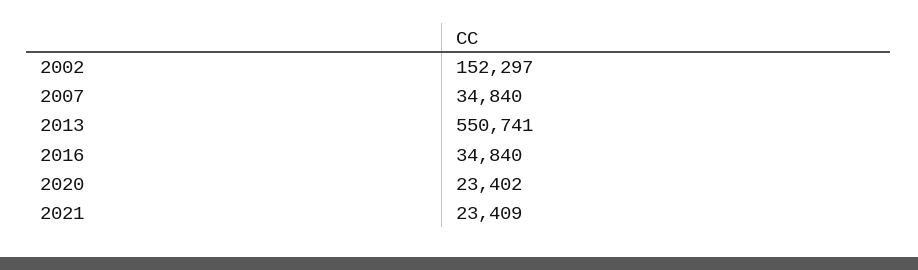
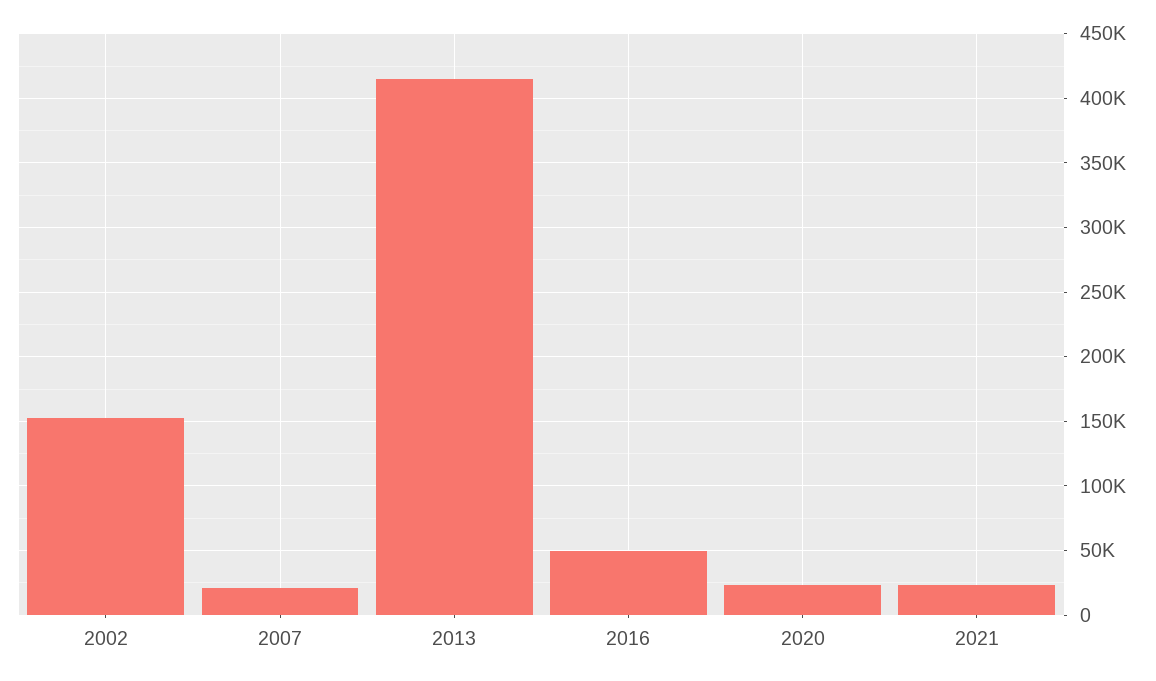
2007: 34840 -> 20000
2013: 550741 -> 415000
2016: 34840 -> 50000

